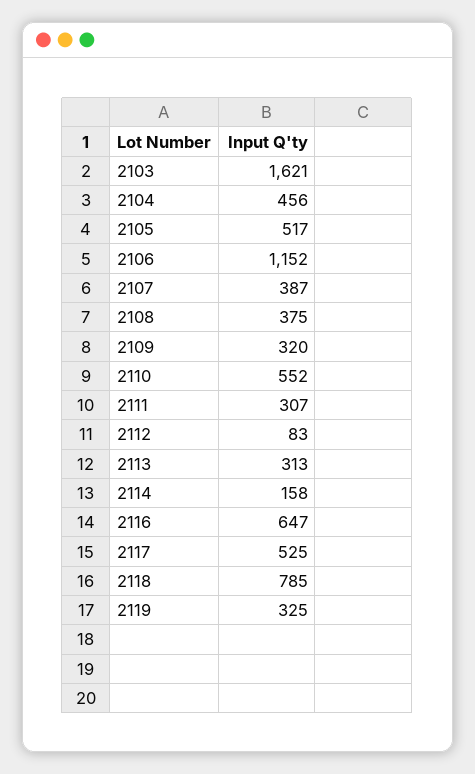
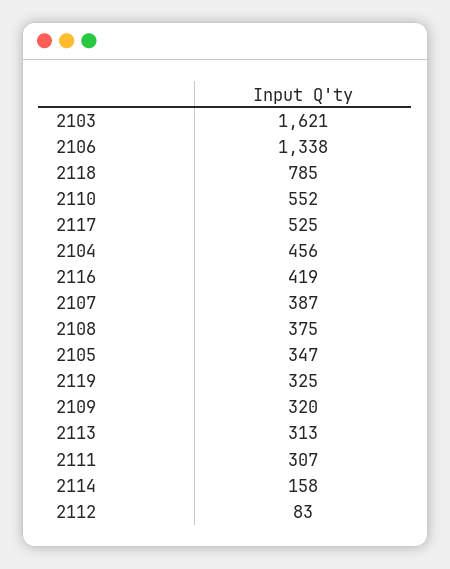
2105: 517 -> 347
2106: 1152 -> 1338
2116: 647 -> 419

